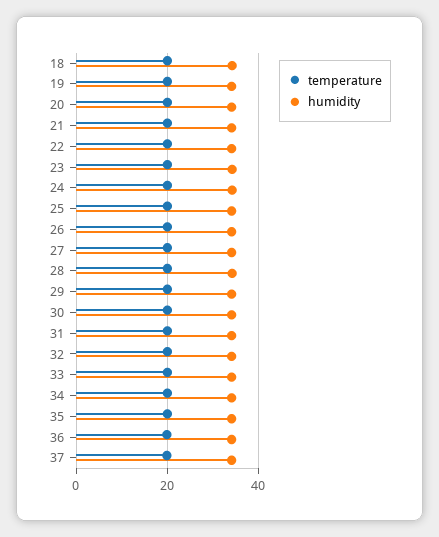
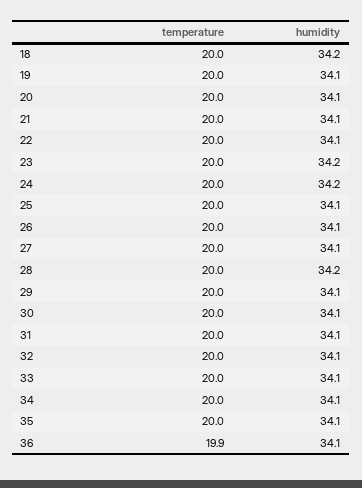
temperature, 37: 20 -> none
humidity, 37: 34 -> none

